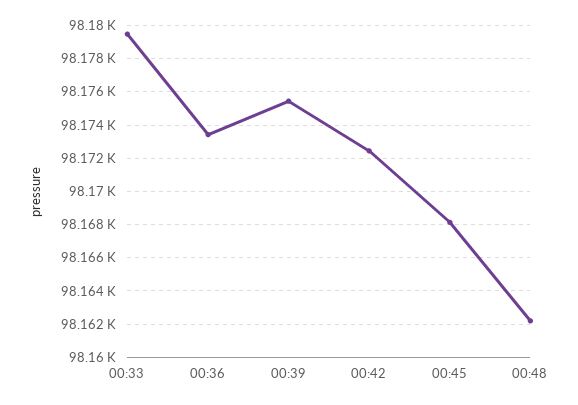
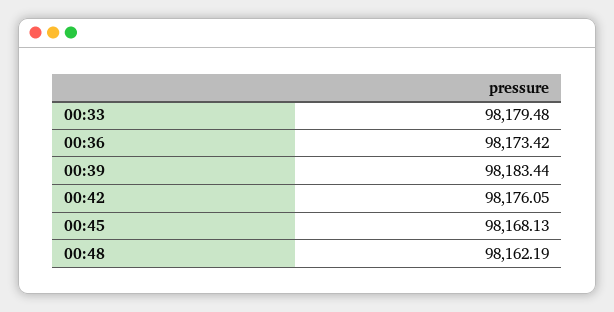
00:39: 98175.5 -> 98183.44
00:42: 98172.5 -> 98176.05

